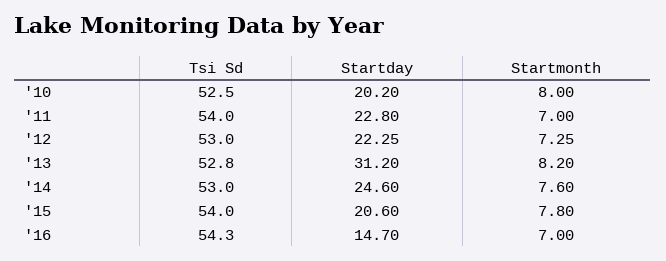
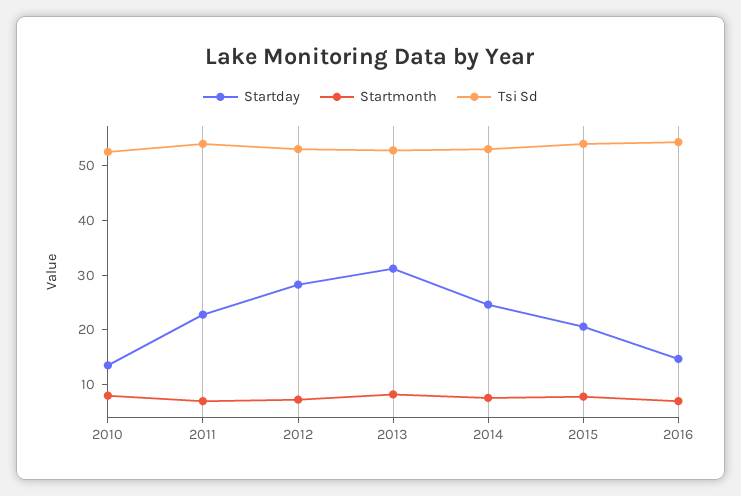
Startday, '10: 20.2 -> 14
Startday, '12: 22.25 -> 28

